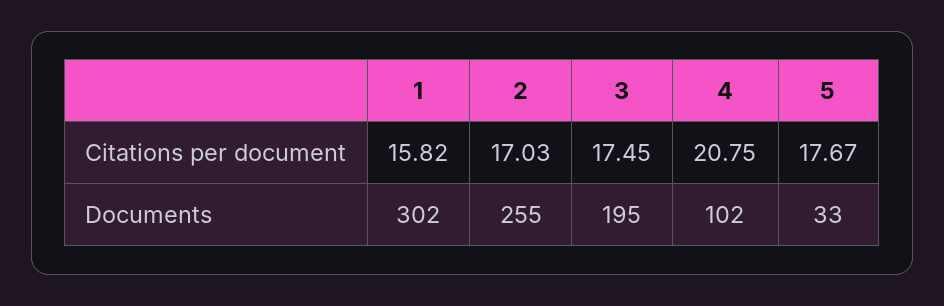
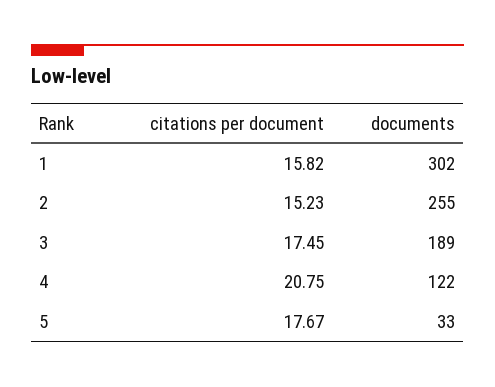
2, Citations per document: 17.03 -> 15.23
3, Documents: 195 -> 189
4, Documents: 102 -> 122

